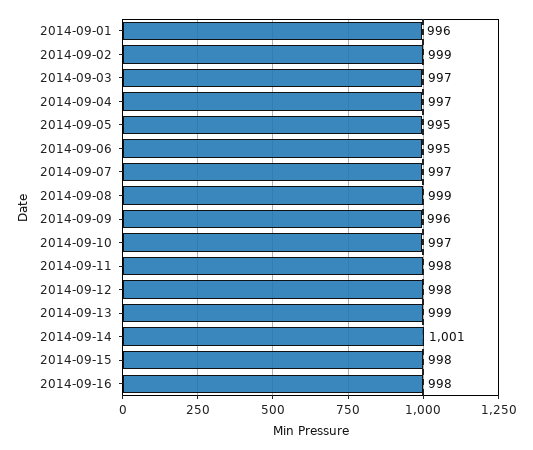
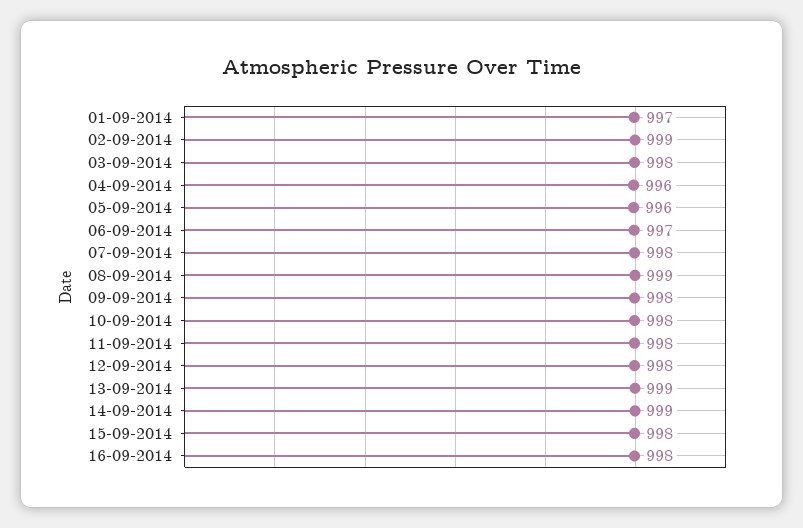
2014-09-01: 996 -> 997
2014-09-03: 997 -> 998
2014-09-04: 997 -> 996
2014-09-05: 995 -> 996
2014-09-06: 995 -> 997
2014-09-07: 997 -> 998
2014-09-09: 996 -> 998
2014-09-10: 997 -> 998
2014-09-14: 1001 -> 999

